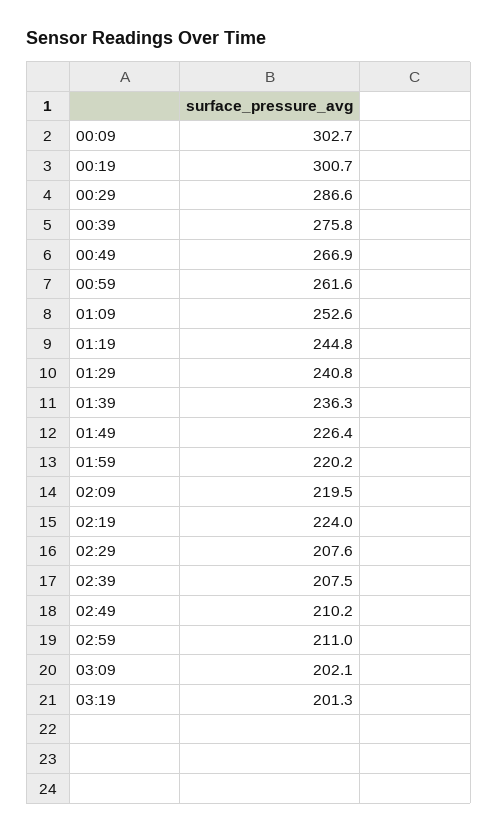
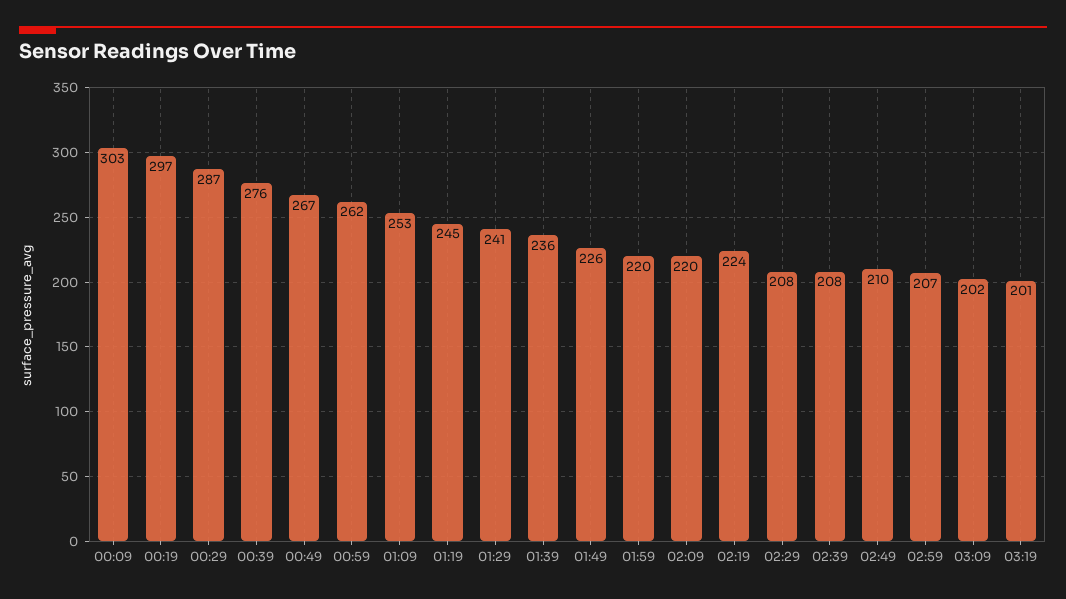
00:19: 300.7 -> 297
02:59: 211 -> 207

